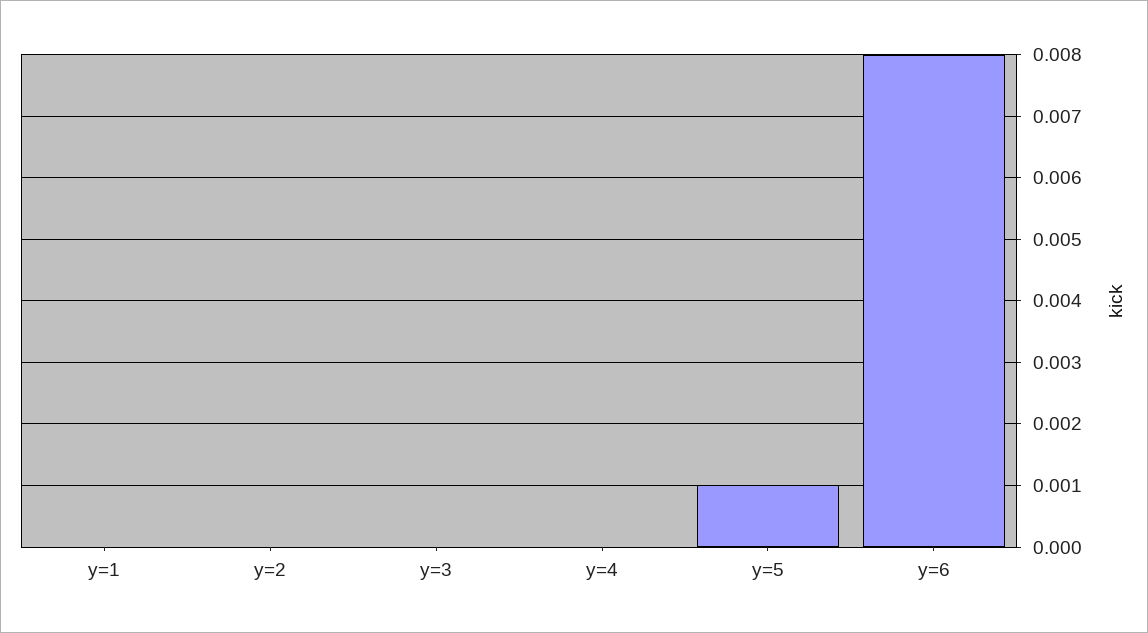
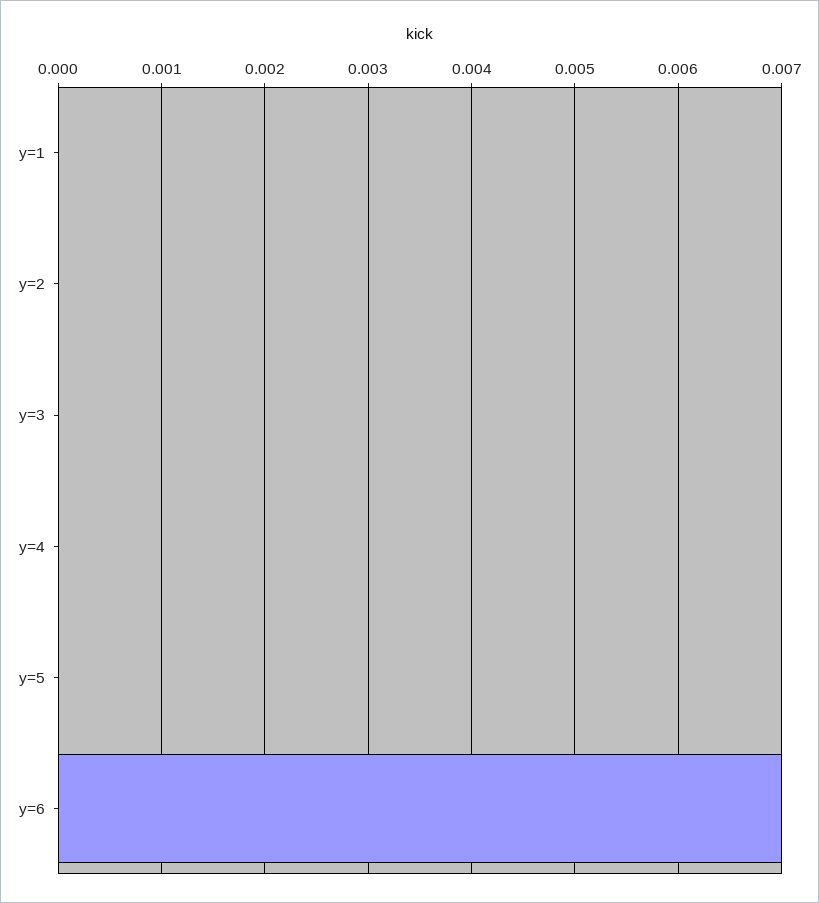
y=5: 0.001 -> 0
y=6: 0.008 -> 0.007

